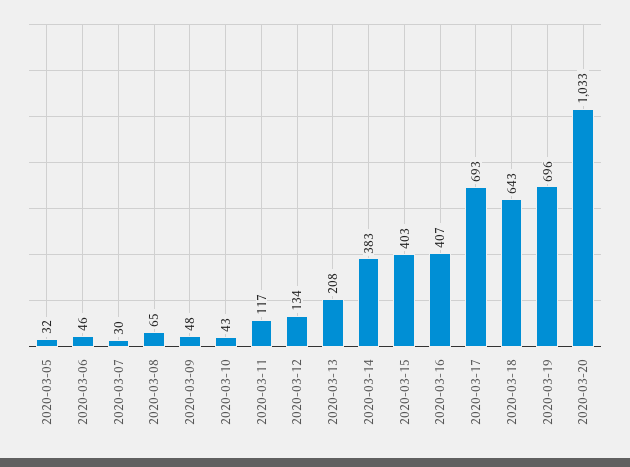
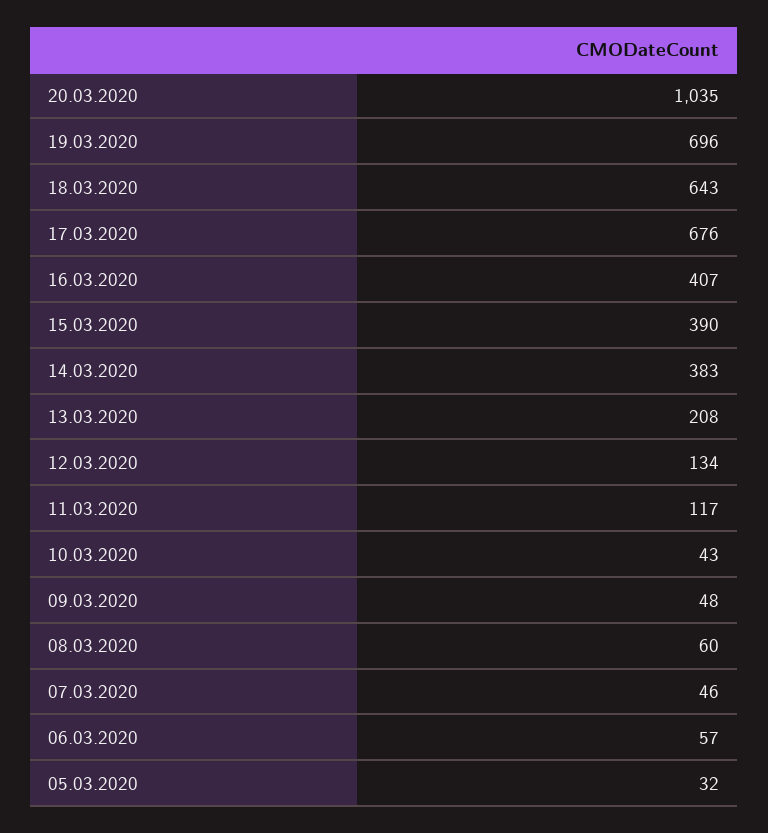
2020-03-06: 46 -> 57
2020-03-07: 30 -> 46
2020-03-08: 65 -> 60
2020-03-15: 403 -> 390
2020-03-17: 693 -> 676
2020-03-20: 1033 -> 1035

